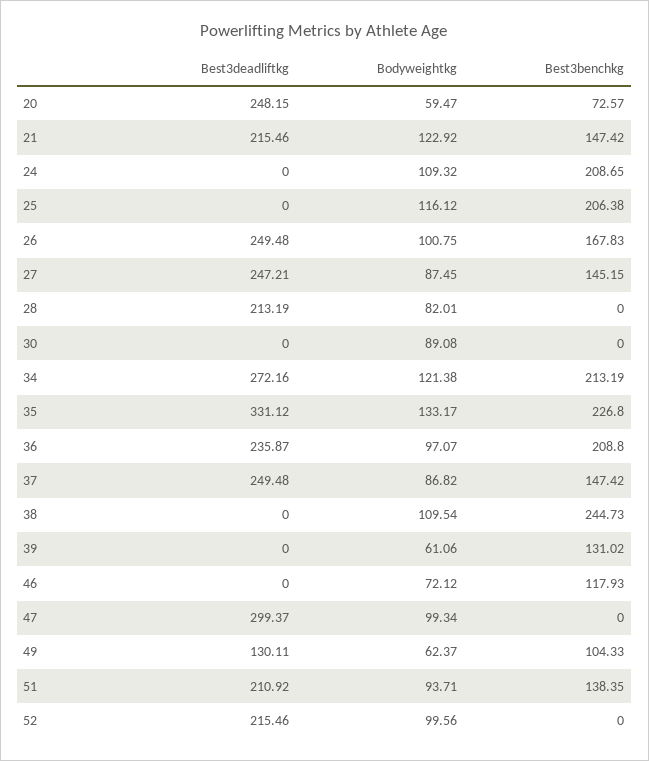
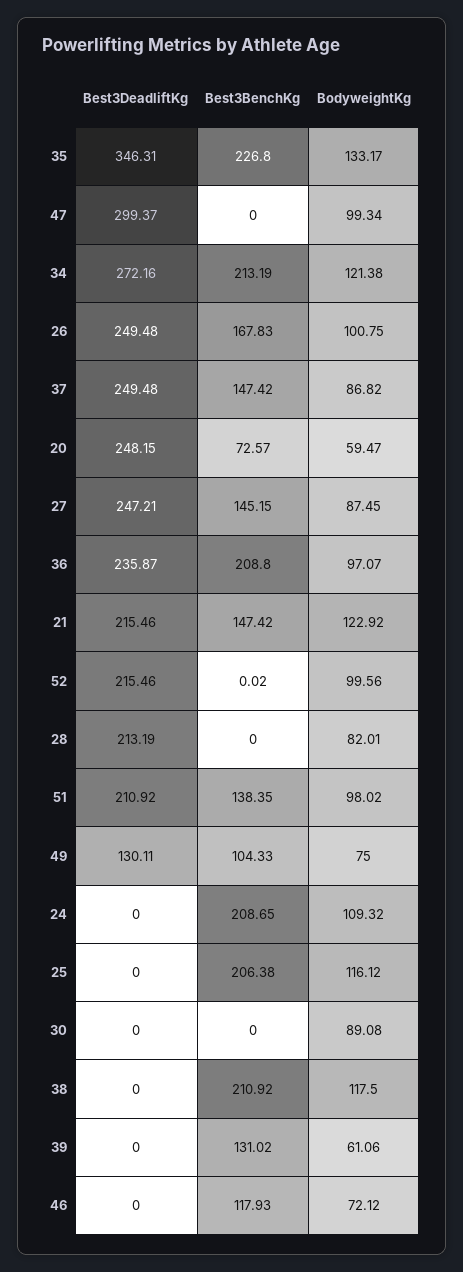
Best3deadliftkg, 35: 331.12 -> 346.31
Bodyweightkg, 38: 109.54 -> 117.5
Best3benchkg, 38: 244.73 -> 210.92
Bodyweightkg, 49: 62.37 -> 75
Bodyweightkg, 51: 93.71 -> 98.02
Best3benchkg, 52: 0 -> 0.02

